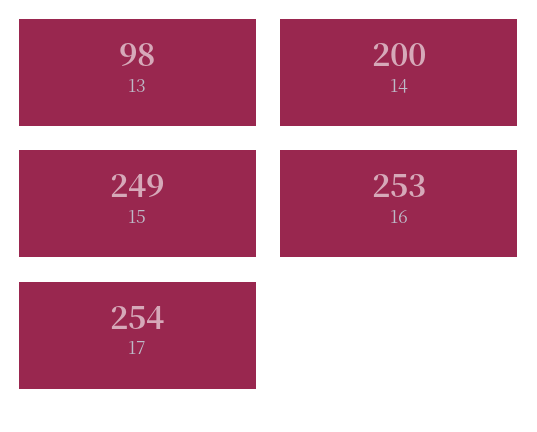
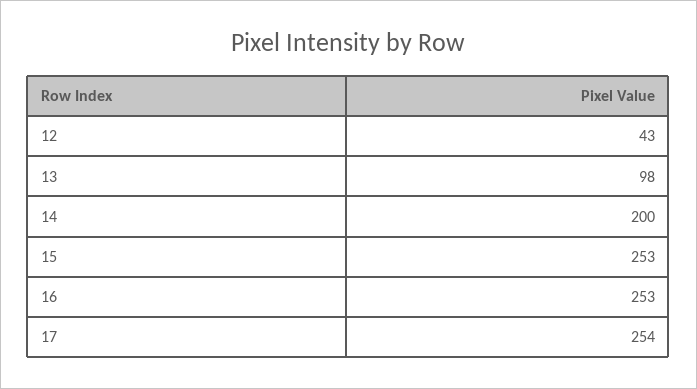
15: 249 -> 253
12: none -> 43

